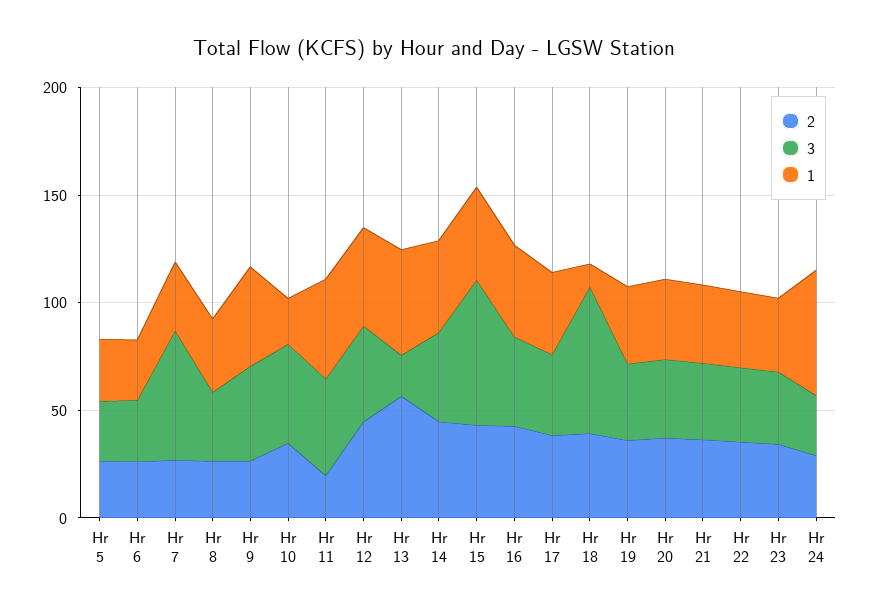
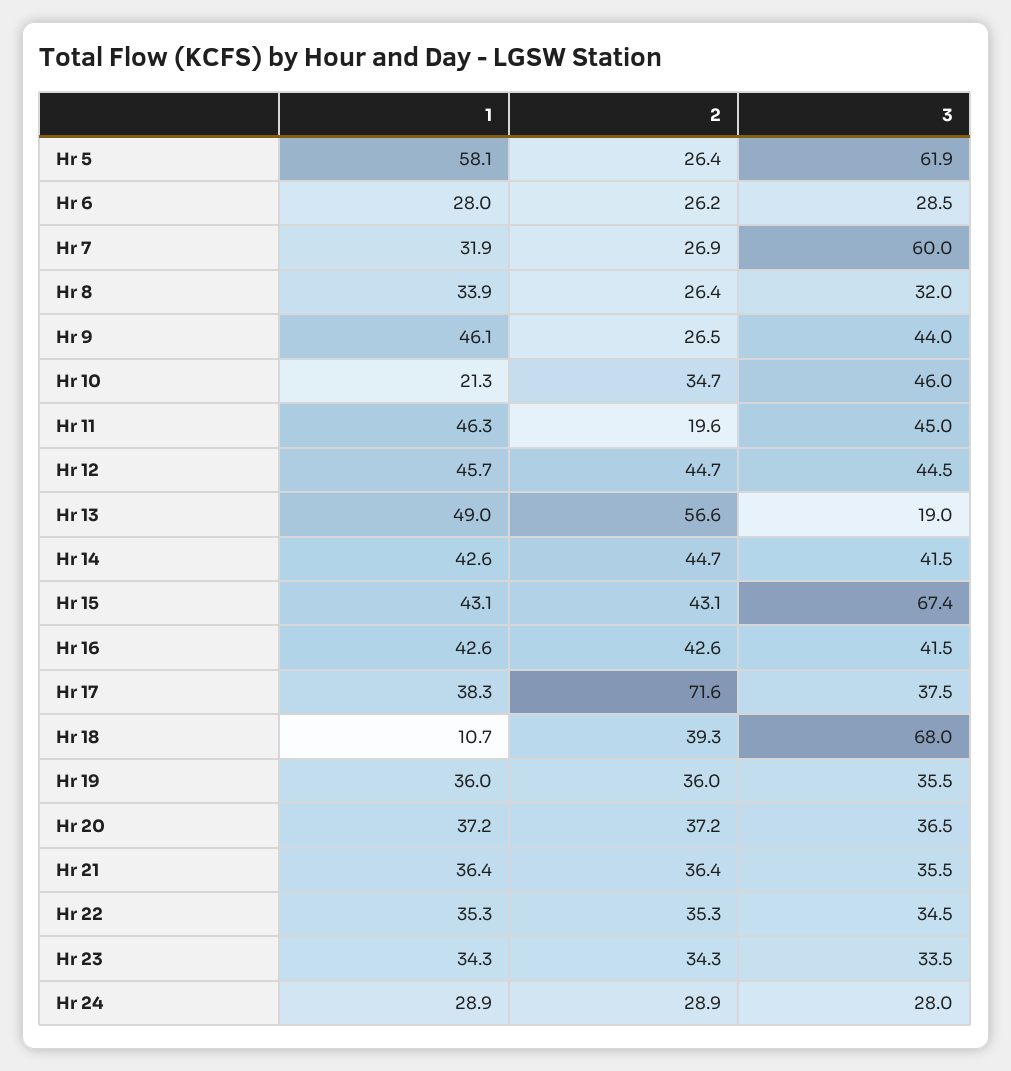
3, Hr 5: 30 -> 61.9
1, Hr 5: 30 -> 58.1
2, Hr 17: 40 -> 71.6
1, Hr 24: 60 -> 28.9

